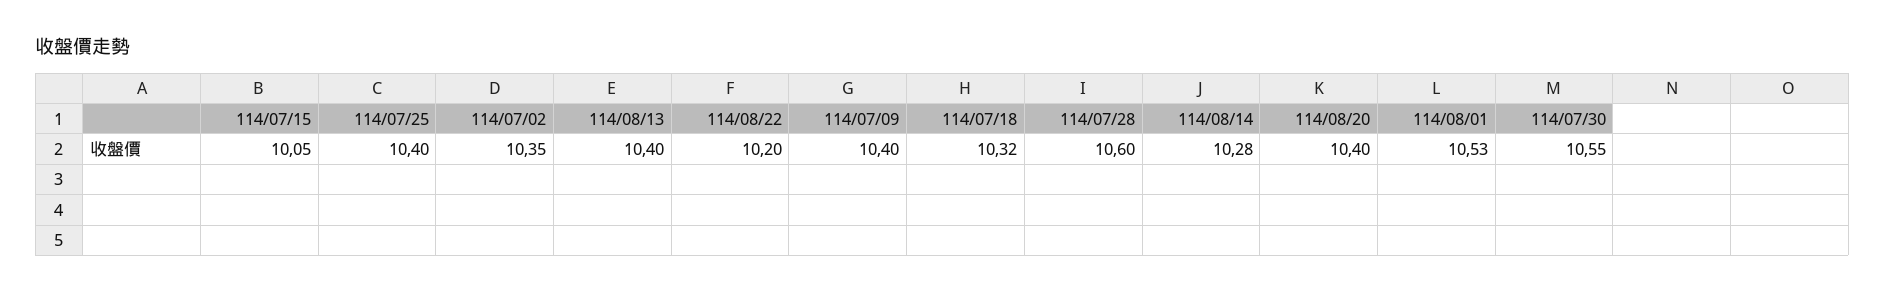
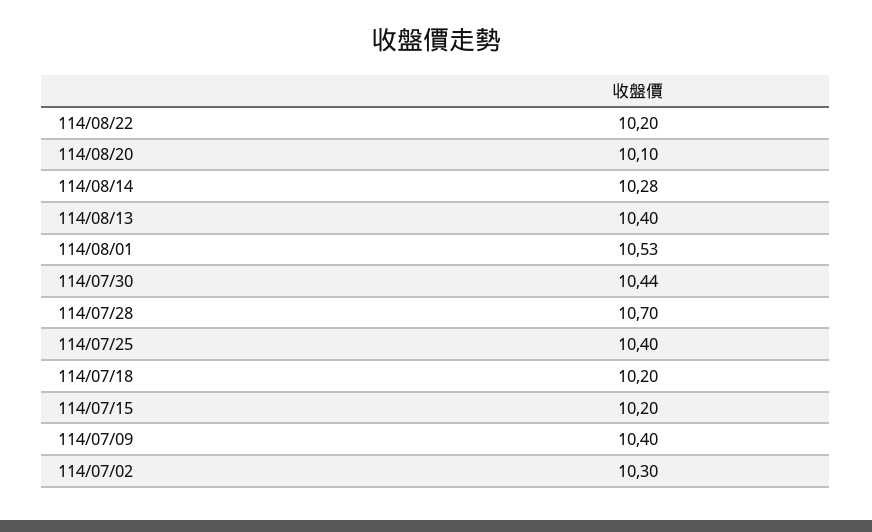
114/07/15: 10.05 -> 10.2
114/07/02: 10.35 -> 10.3
114/07/18: 10.32 -> 10.2
114/07/28: 10.6 -> 10.7
114/08/20: 10.4 -> 10.1
114/07/30: 10.55 -> 10.44

